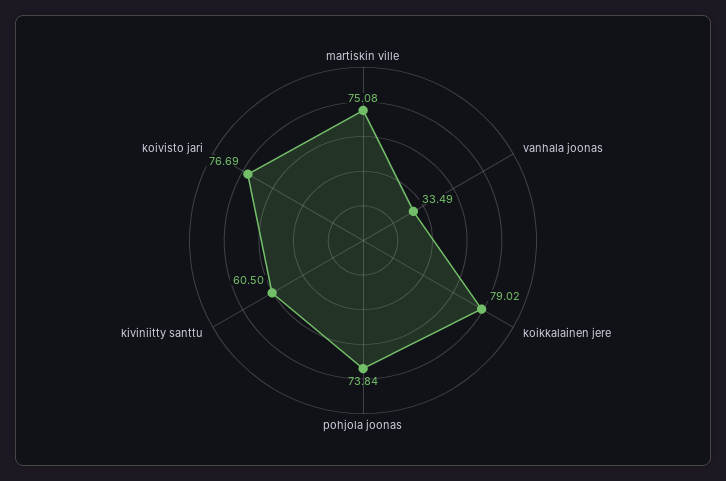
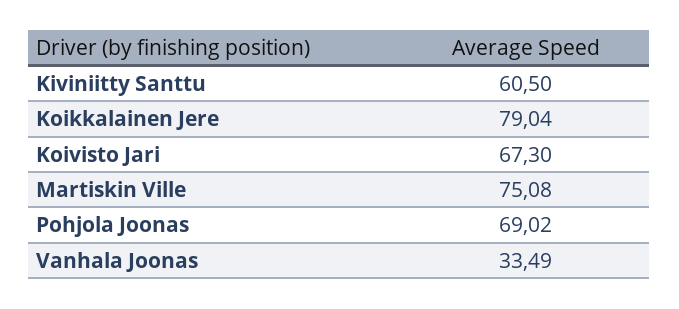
koikkalainen jere: 79.02 -> 79.04
pohjola joonas: 73.84 -> 69.02
koivisto jari: 76.69 -> 67.3

